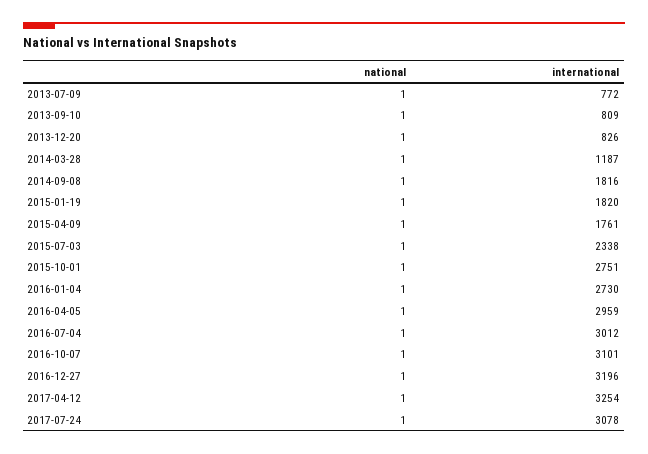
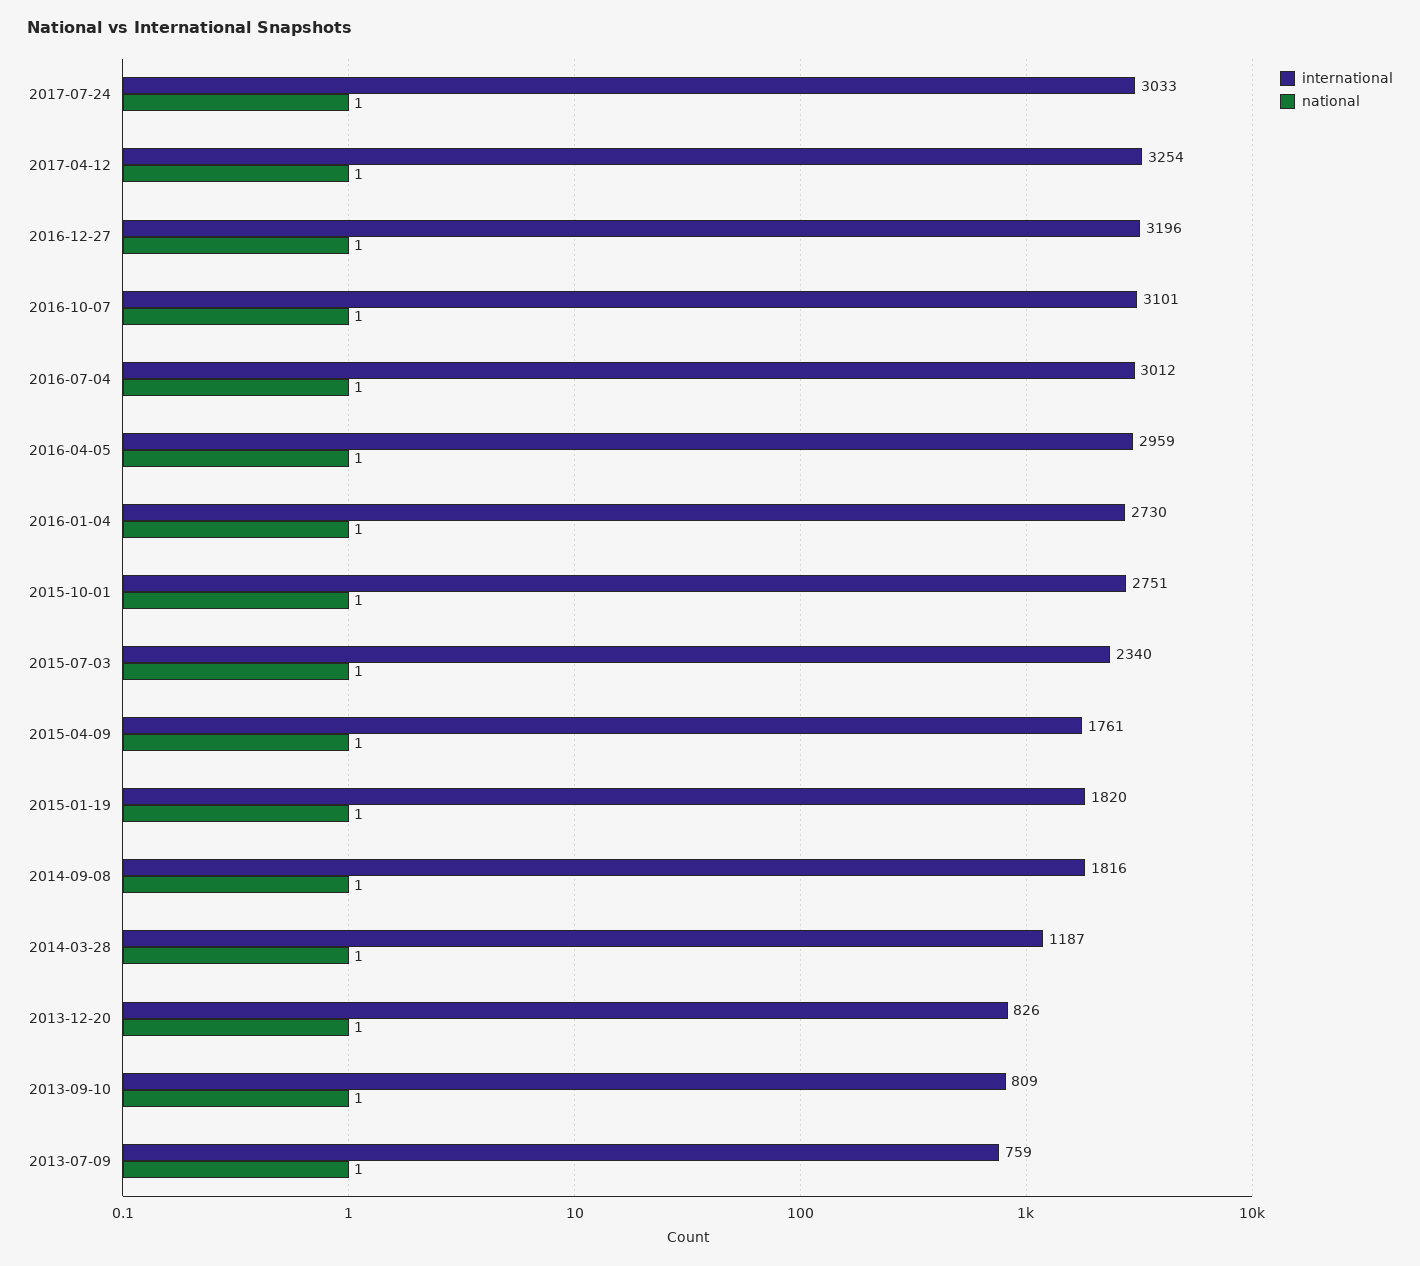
international, 2013-07-09: 772 -> 759
international, 2015-07-03: 2338 -> 2340
international, 2017-07-24: 3078 -> 3033

